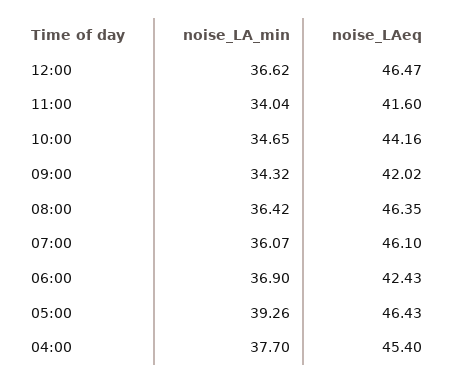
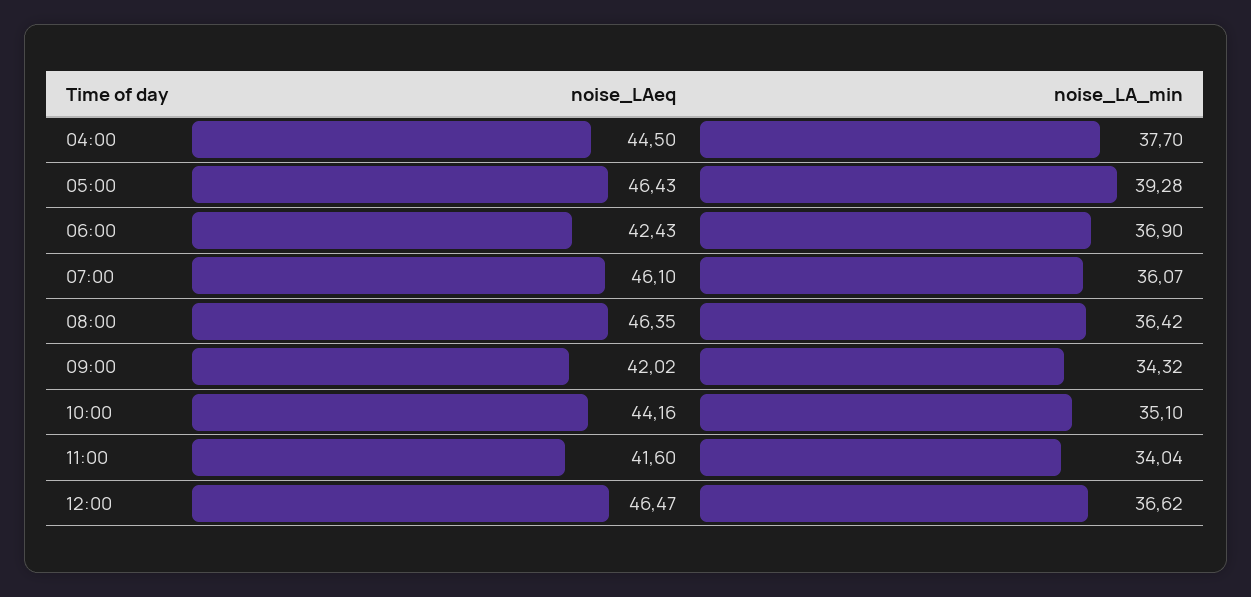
noise_LA_min, 10:00: 34.65 -> 35.1
noise_LA_min, 05:00: 39.26 -> 39.28
noise_LAeq, 04:00: 45.4 -> 44.5

